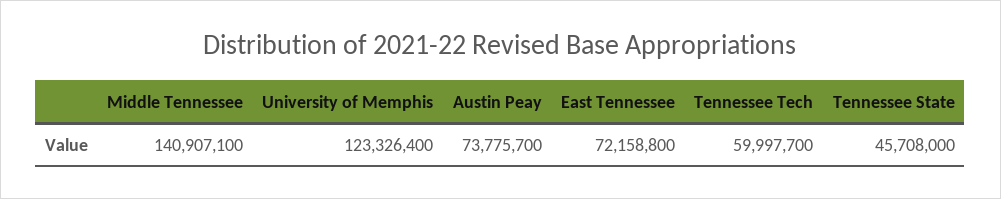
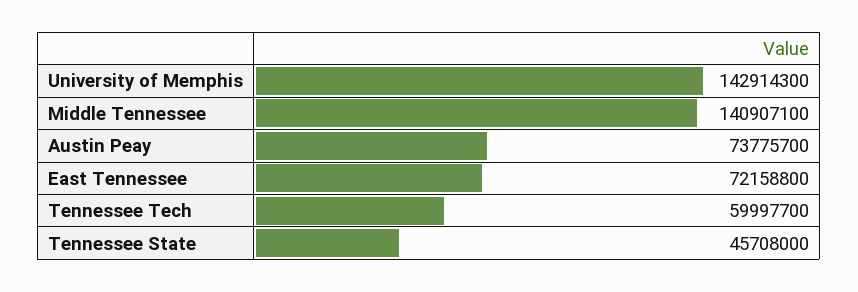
University of Memphis: 123326400 -> 142914300

